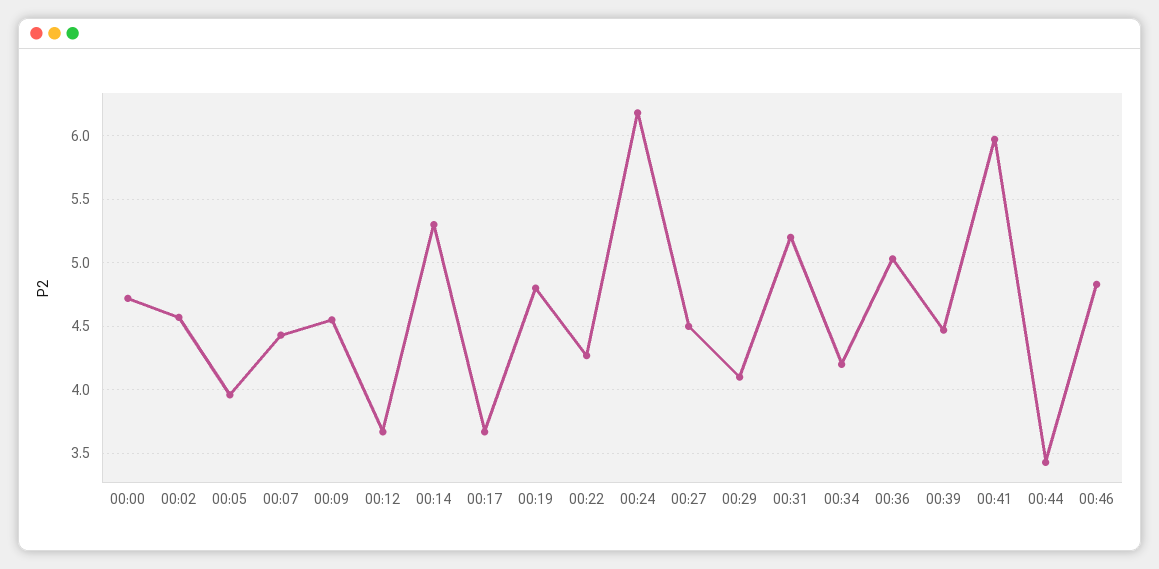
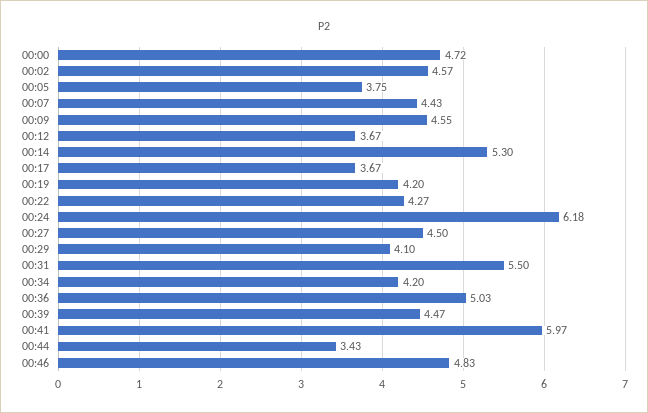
00:05: 3.95 -> 3.75
00:19: 4.8 -> 4.2
00:31: 5.2 -> 5.5

